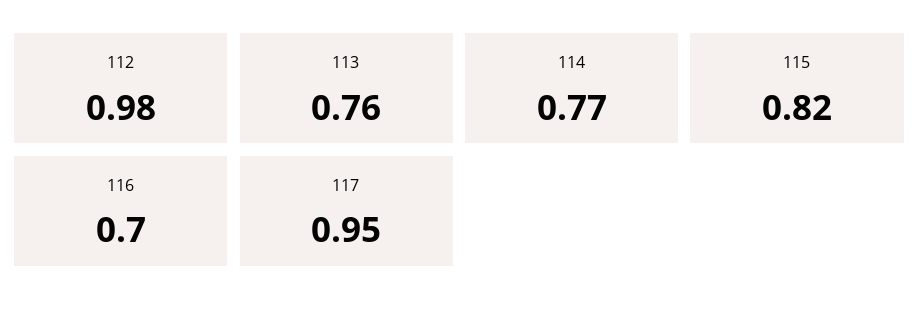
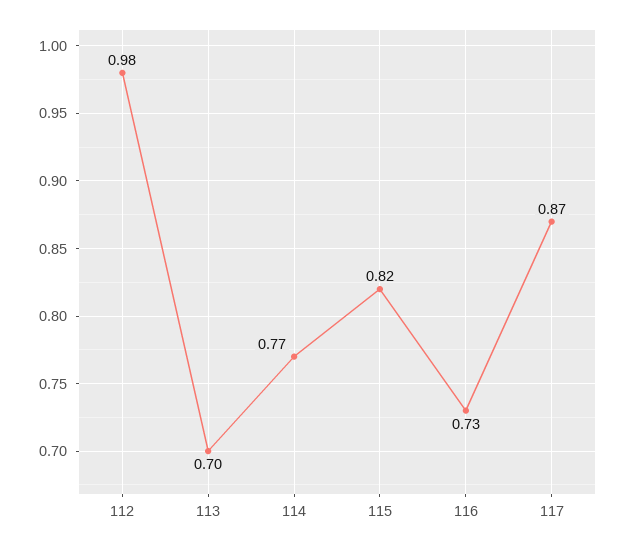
113: 0.76 -> 0.7
116: 0.7 -> 0.73
117: 0.95 -> 0.87

